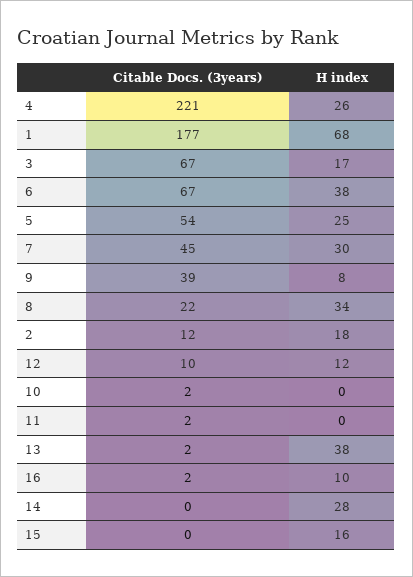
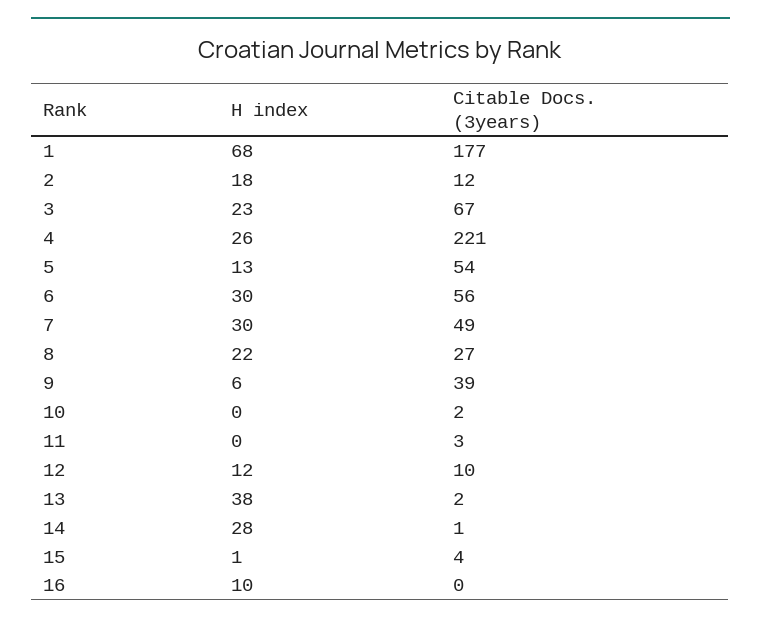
H index, 3: 17 -> 23
Citable Docs. (3years), 6: 67 -> 56
H index, 6: 38 -> 30
H index, 5: 25 -> 13
Citable Docs. (3years), 7: 45 -> 49
H index, 9: 8 -> 6
Citable Docs. (3years), 8: 22 -> 27
H index, 8: 34 -> 22
Citable Docs. (3years), 11: 2 -> 3
Citable Docs. (3years), 16: 2 -> 0
Citable Docs. (3years), 14: 0 -> 1
Citable Docs. (3years), 15: 0 -> 4
H index, 15: 16 -> 1

